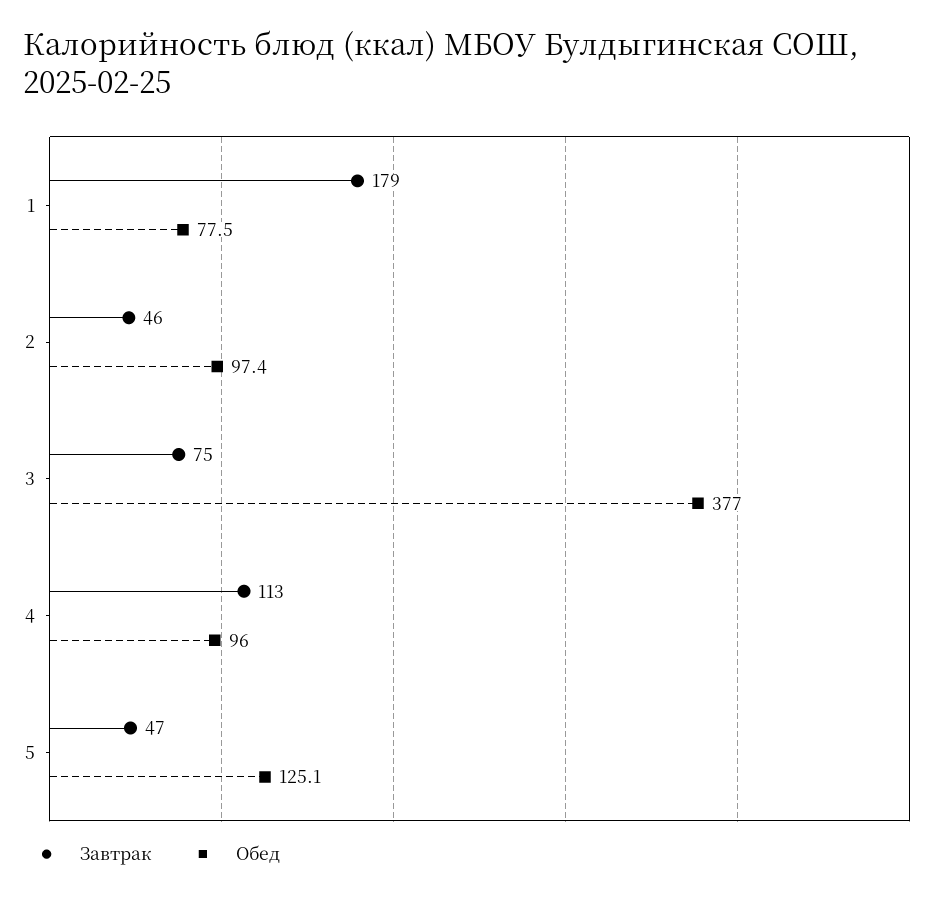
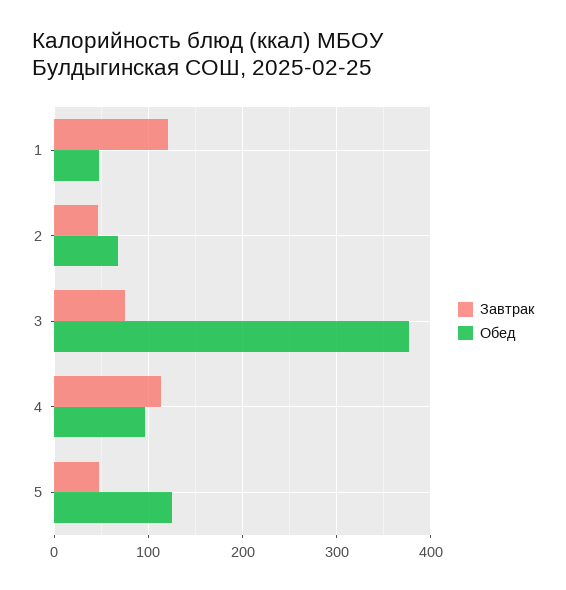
Завтрак, 1: 179 -> 120
Обед, 1: 77.5 -> 50
Обед, 2: 97.4 -> 70

